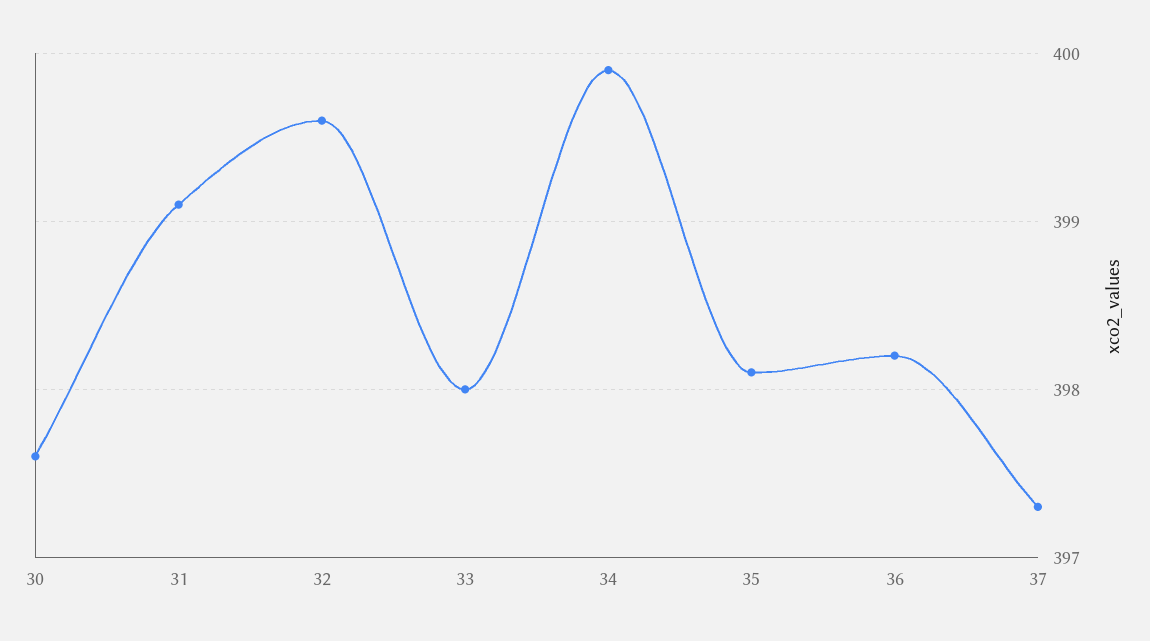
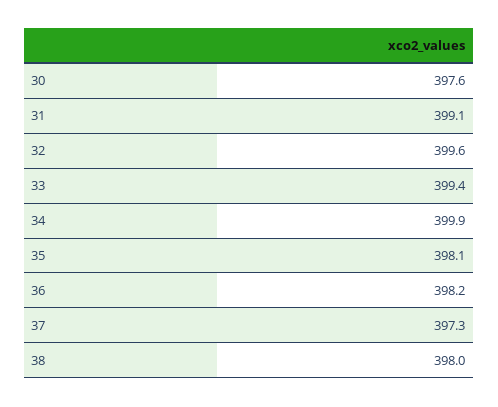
33: 398 -> 399.4
38: none -> 398

